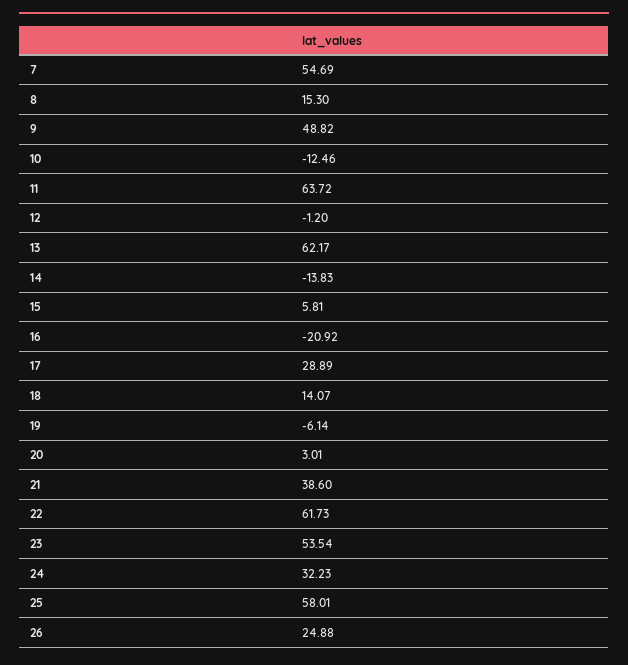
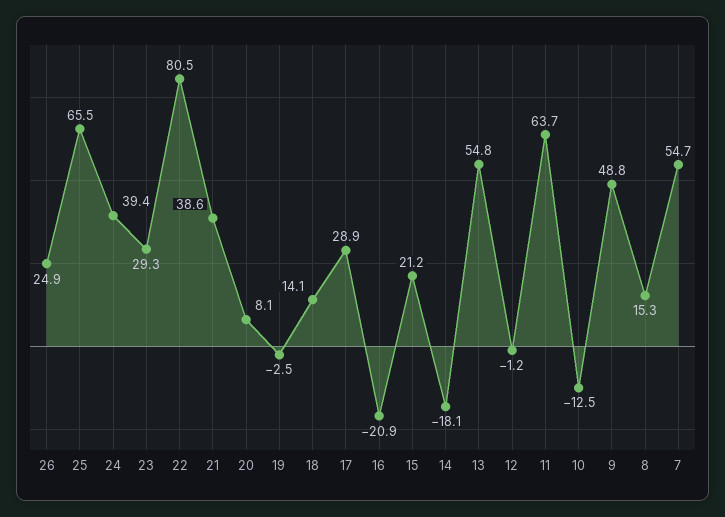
13: 62.17 -> 54.8
14: -13.83 -> -18.1
15: 5.81 -> 21.2
19: -6.14 -> -2.5
20: 3.01 -> 8.1
22: 61.73 -> 80.5
23: 53.54 -> 29.3
24: 32.23 -> 39.4
25: 58.01 -> 65.5

